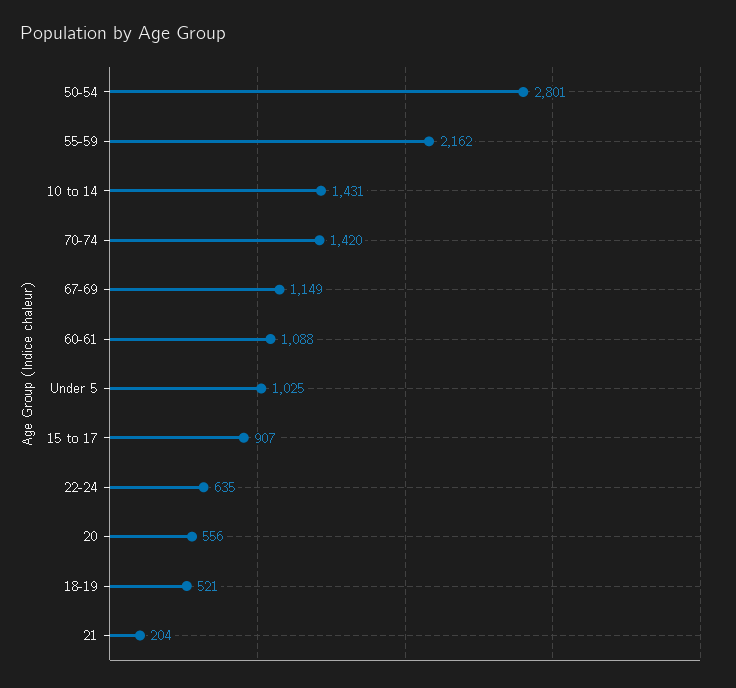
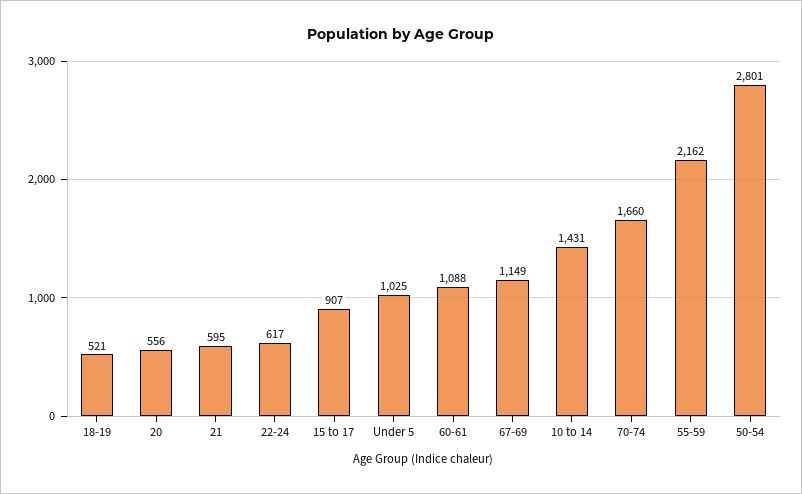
70-74: 1420 -> 1660
22-24: 635 -> 617
21: 204 -> 595

